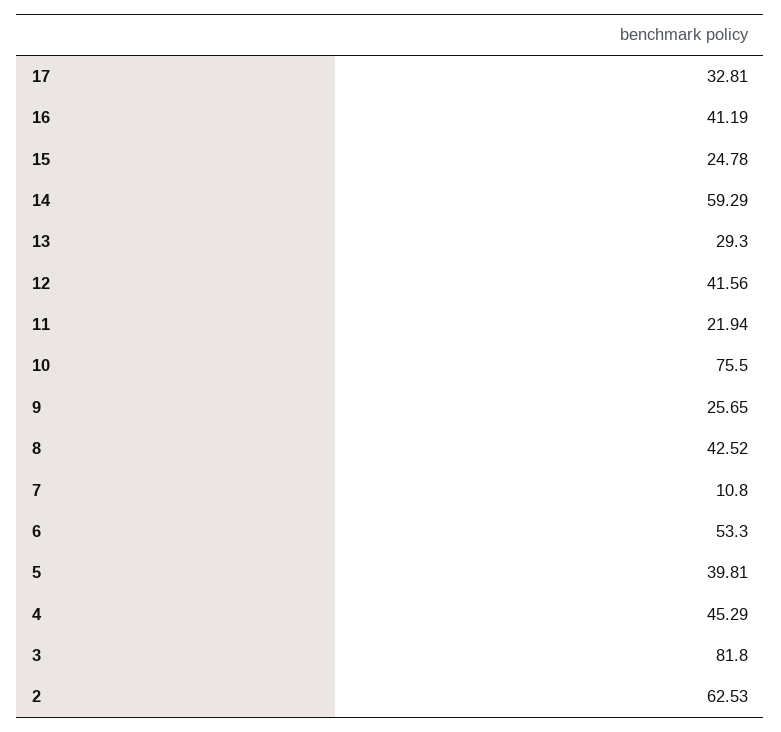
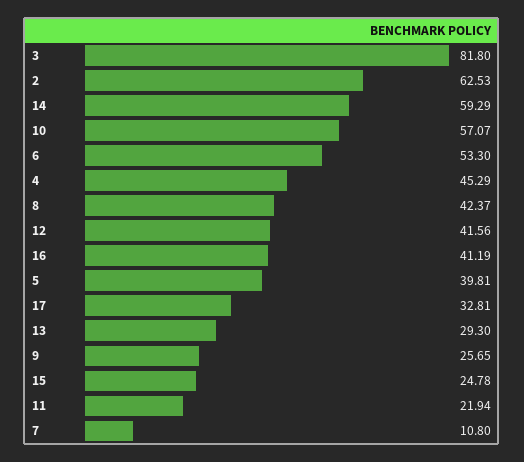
10: 75.5 -> 57.07
8: 42.52 -> 42.37

